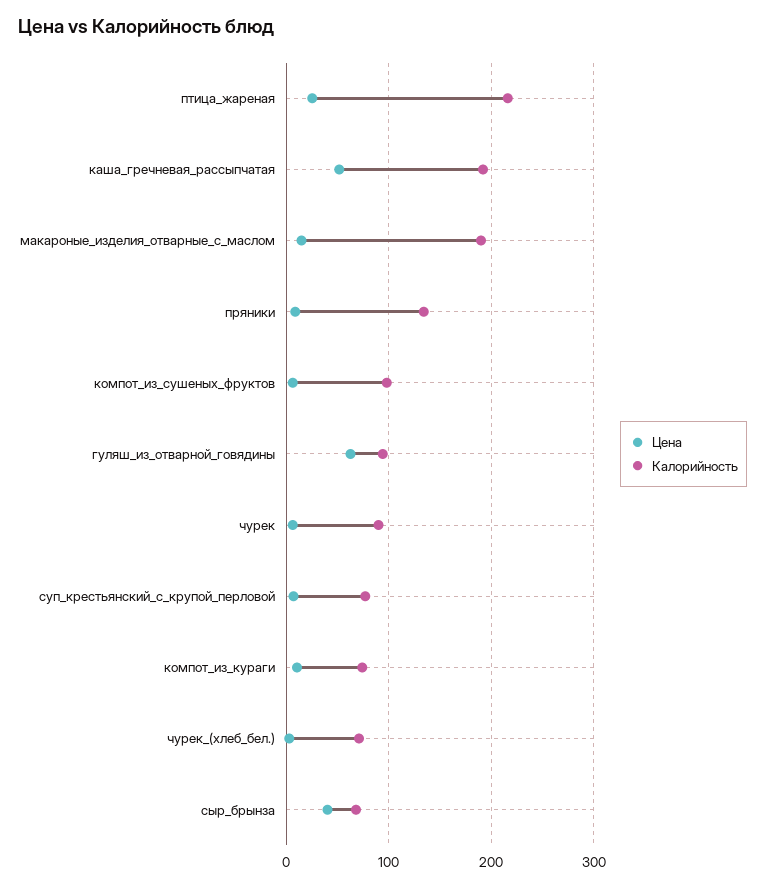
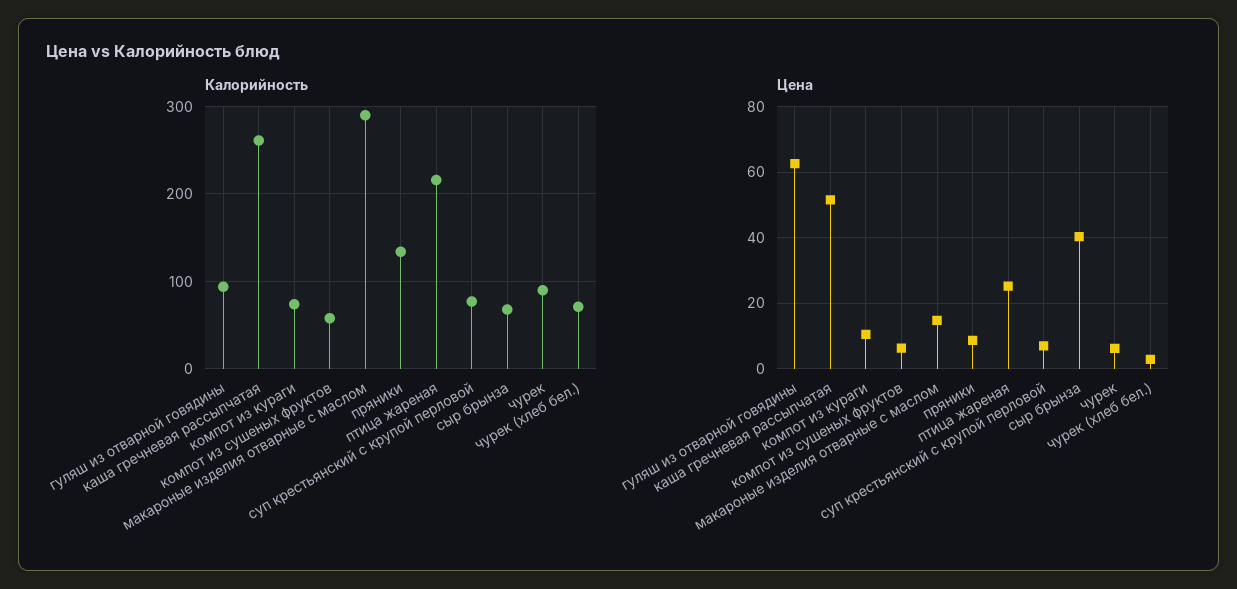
Калорийность, каша_гречневая_рассыпчатая: 190 -> 260
Калорийность, макароные_изделия_отварные_с_маслом: 190 -> 290
Калорийность, компот_из_сушеных_фруктов: 100 -> 60

